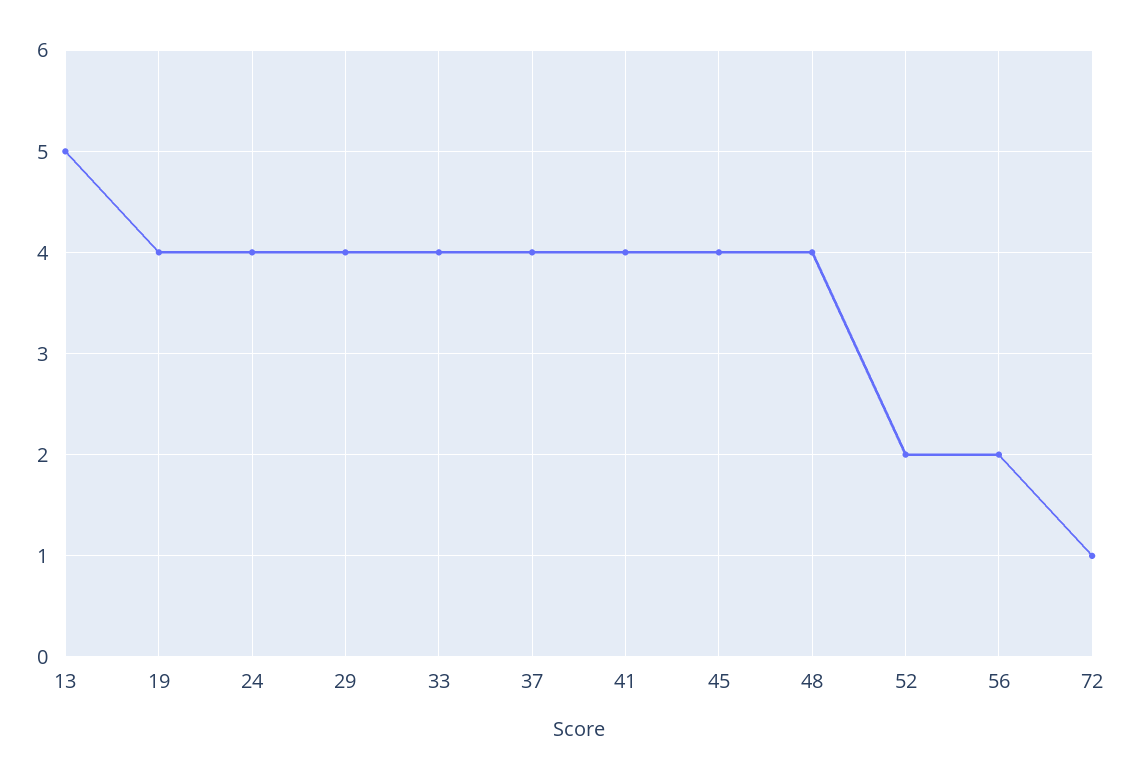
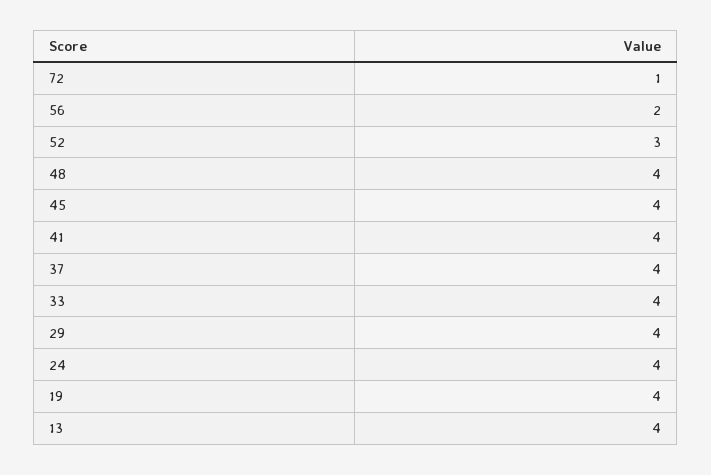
13: 5 -> 4
52: 2 -> 3

